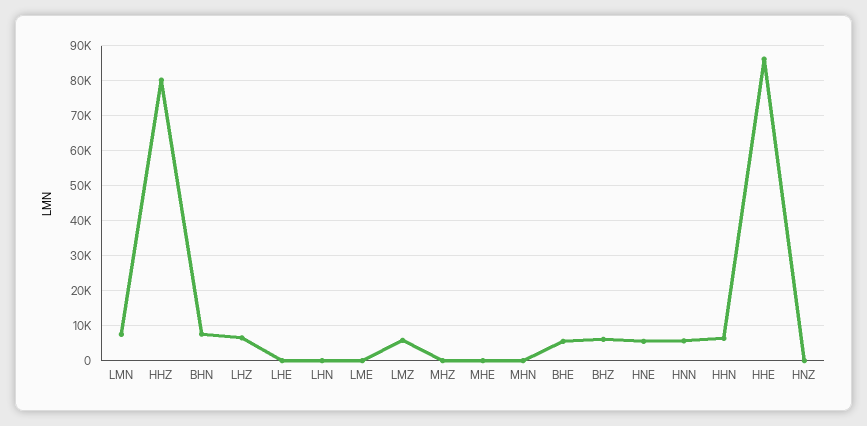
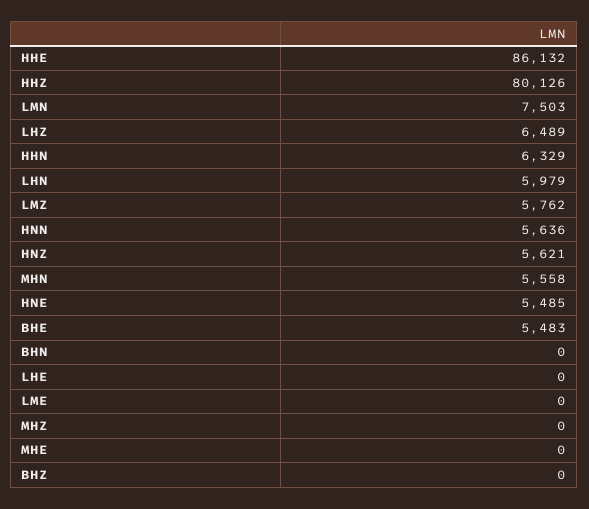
BHN: 8000 -> 0
LHN: 0 -> 5979
MHN: 0 -> 5558
BHZ: 6000 -> 0
HNZ: 0 -> 5621

